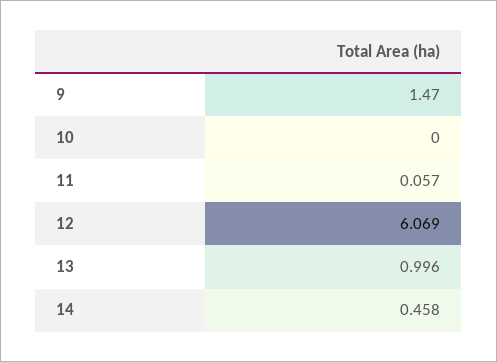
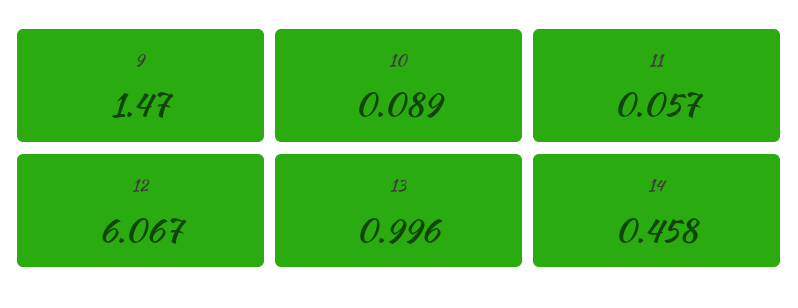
10: 0 -> 0.089
12: 6.069 -> 6.067

